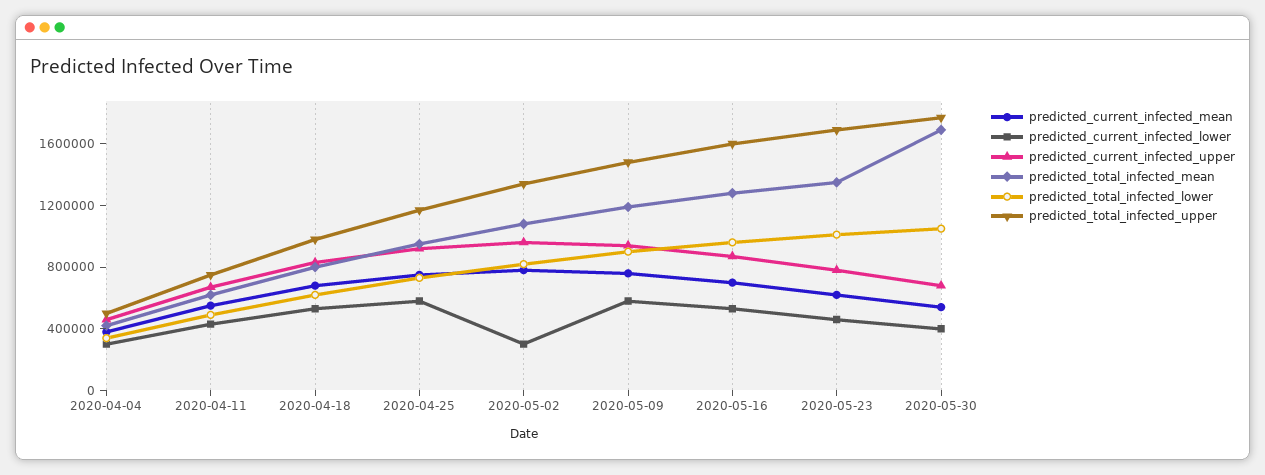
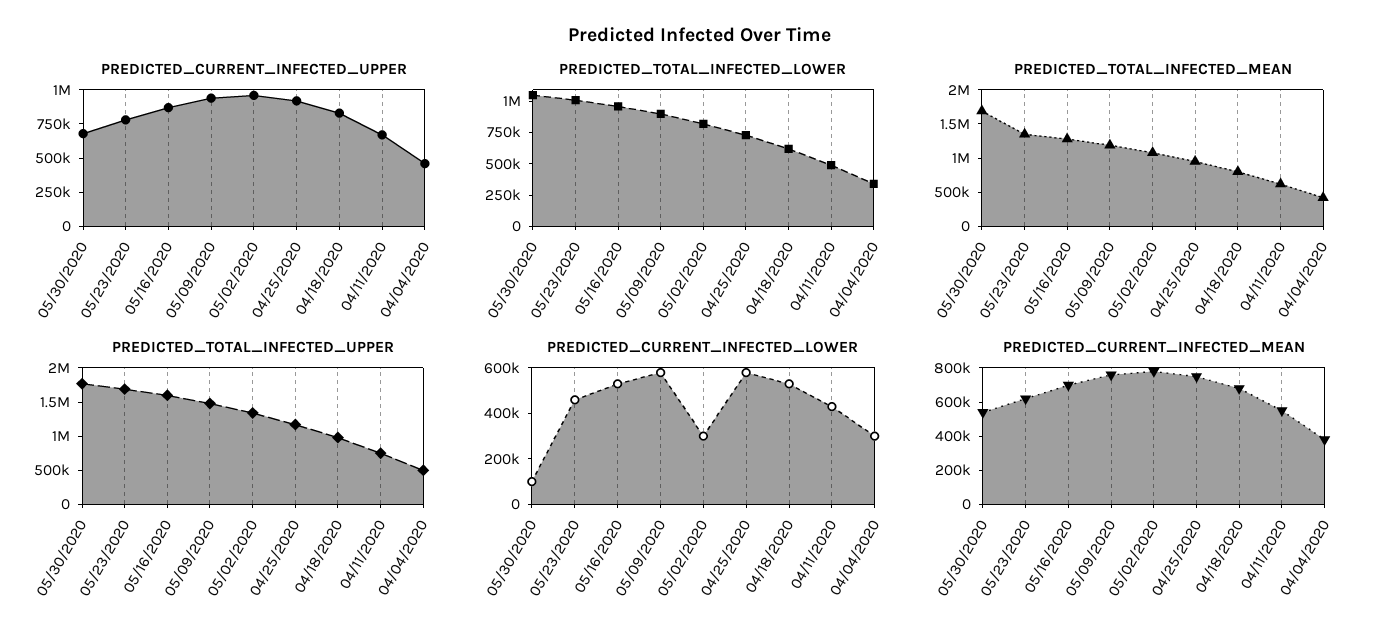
predicted_current_infected_lower, 2020-05-30: 400000 -> 100000

